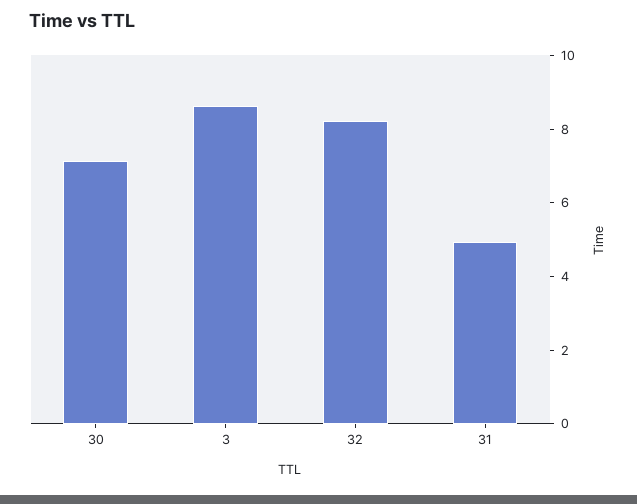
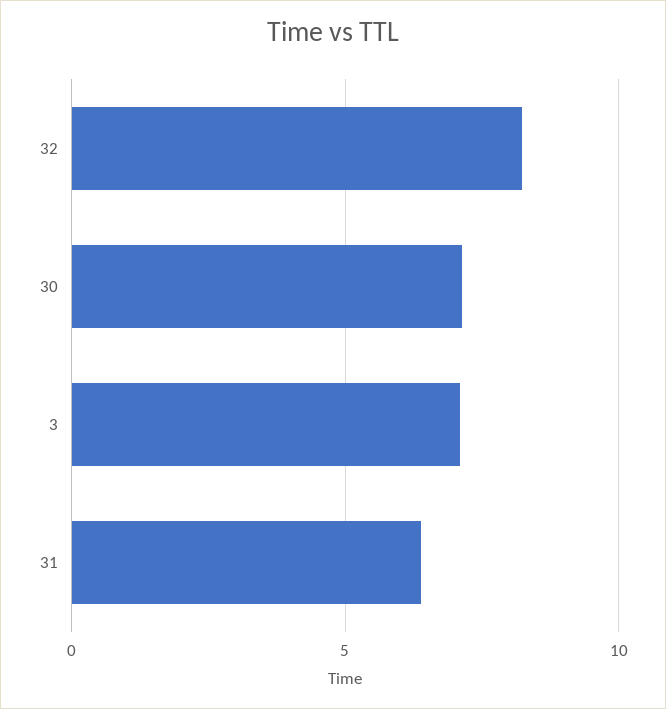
3: 8.5 -> 7
31: 5 -> 6.5

